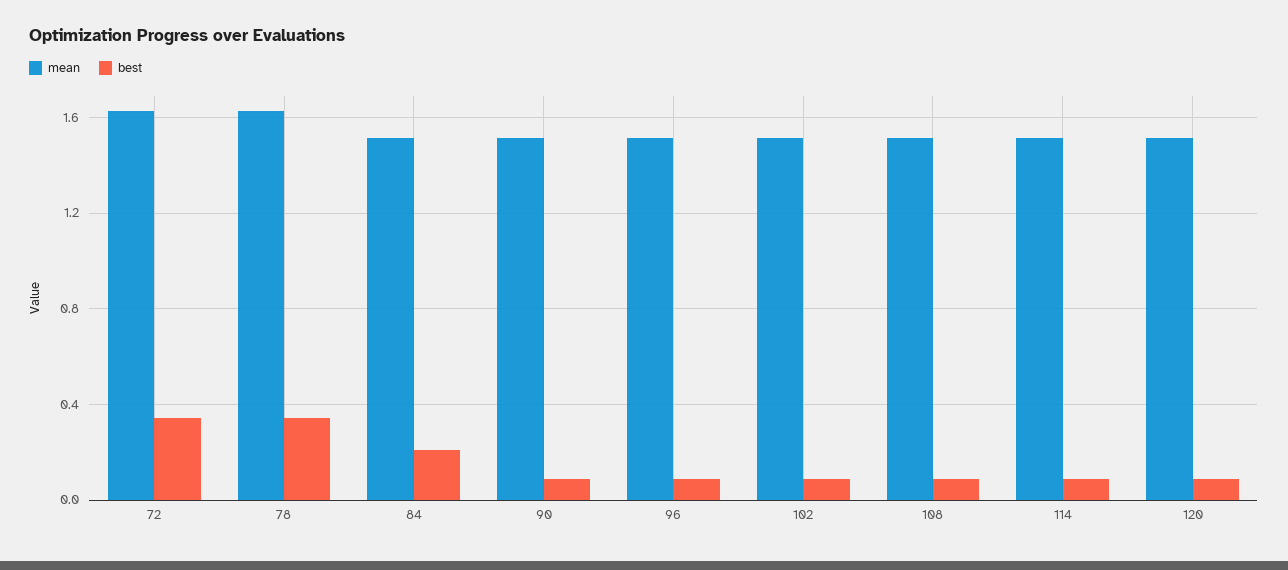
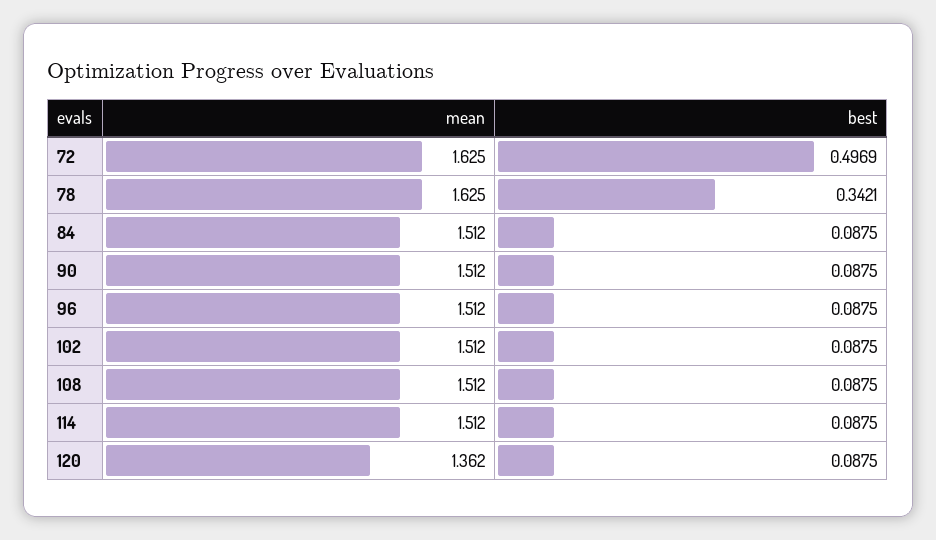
best, 72: 0.35 -> 0.4969
best, 84: 0.2 -> 0.0875
mean, 120: 1.5 -> 1.362

